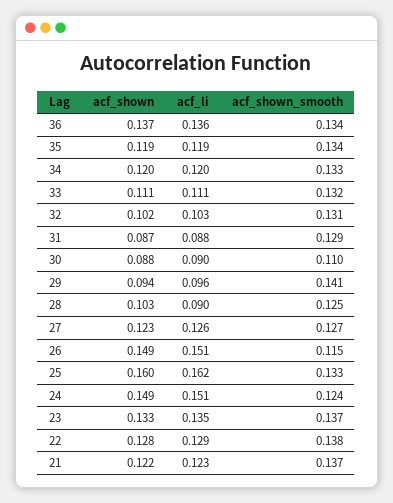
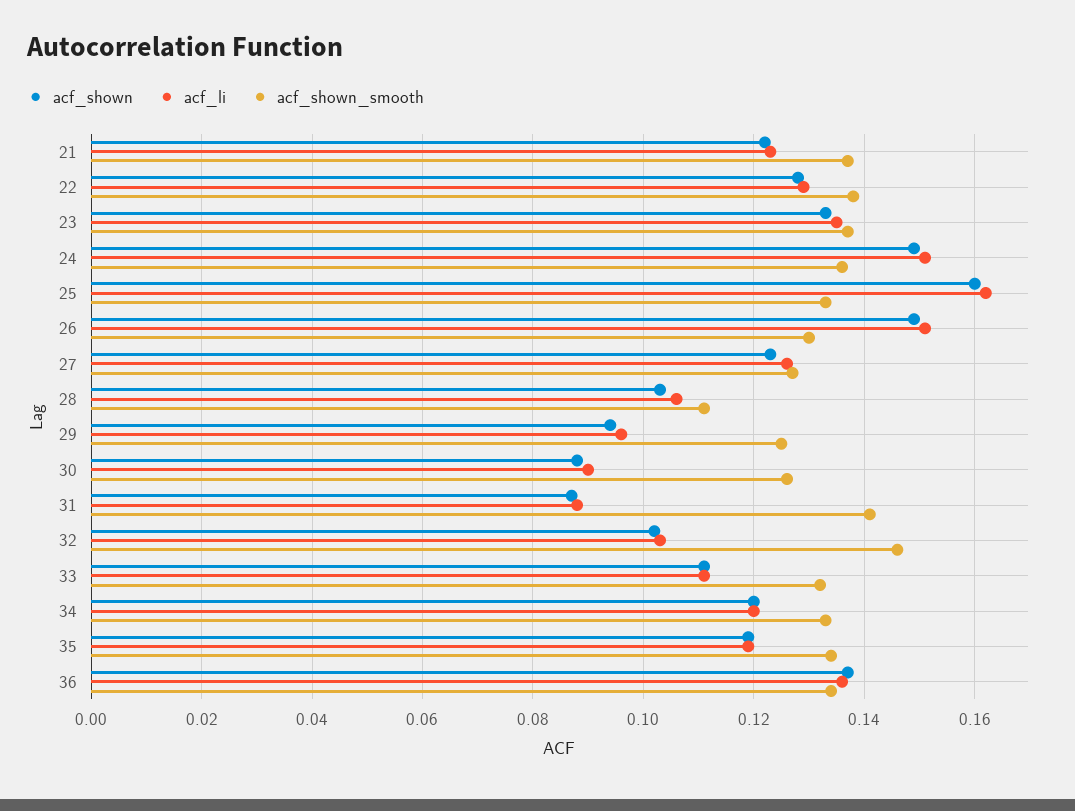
acf_shown_smooth, 32: 0.131 -> 0.145
acf_shown_smooth, 31: 0.129 -> 0.14
acf_shown_smooth, 30: 0.11 -> 0.125
acf_shown_smooth, 29: 0.141 -> 0.125
acf_li, 28: 0.09 -> 0.105
acf_shown_smooth, 28: 0.125 -> 0.11
acf_shown_smooth, 26: 0.115 -> 0.13
acf_shown_smooth, 24: 0.124 -> 0.135

